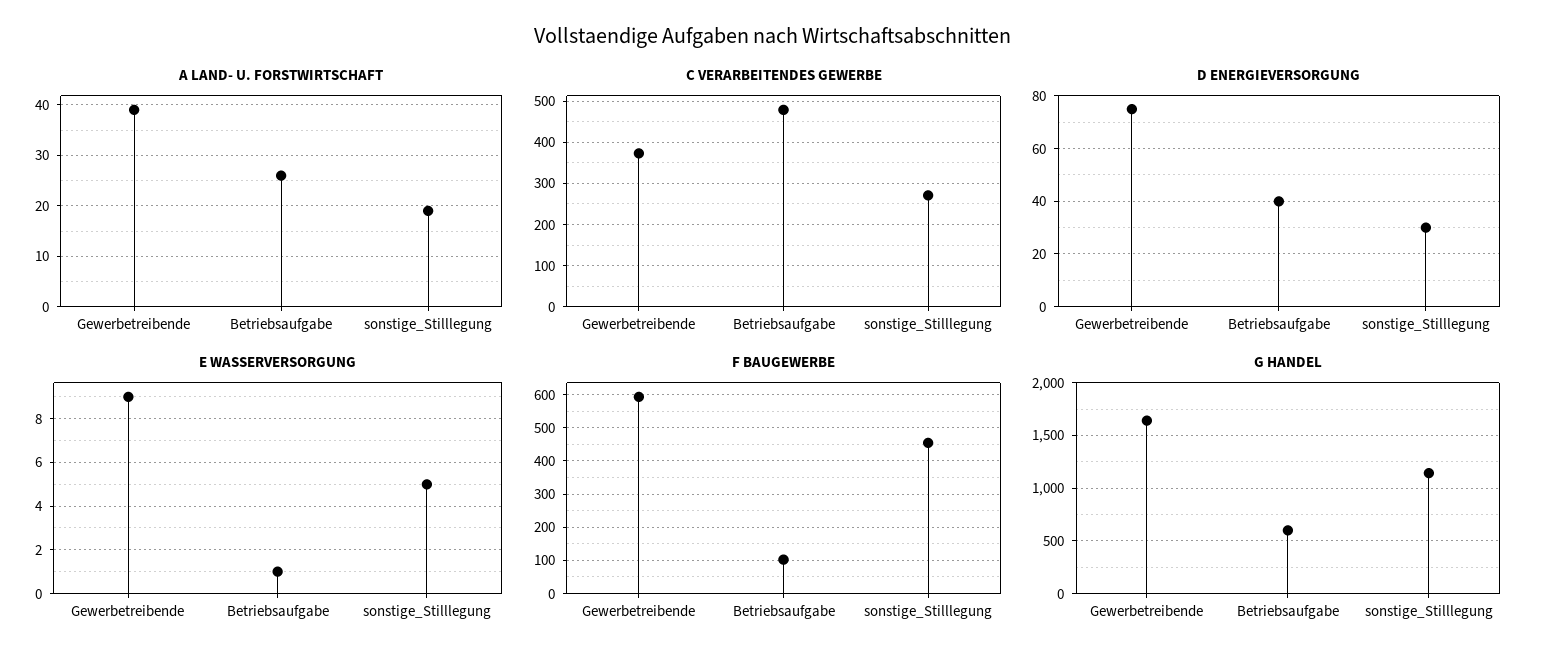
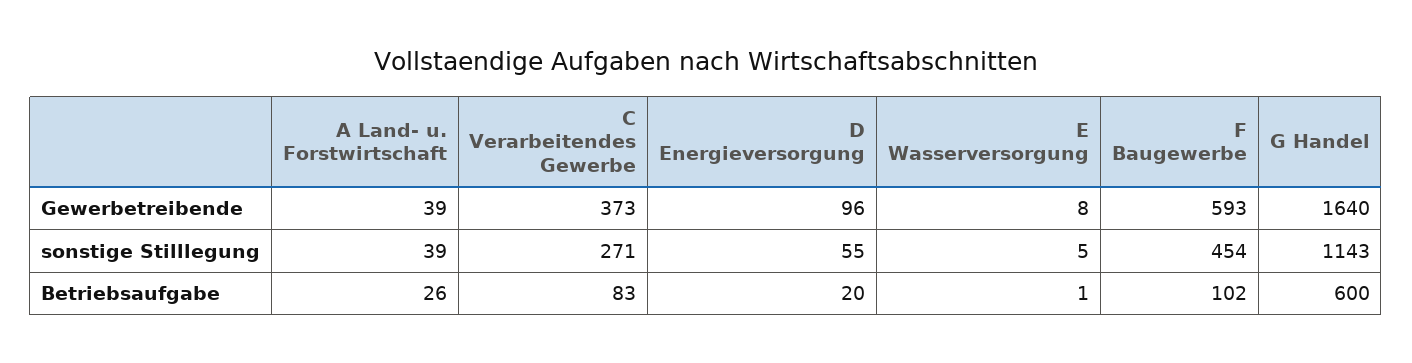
A LAND- U. FORSTWIRTSCHAFT, sonstige_Stilllegung: 20 -> 39
C VERARBEITENDES GEWERBE, Betriebsaufgabe: 480 -> 83
D ENERGIEVERSORGUNG, Gewerbetreibende: 75 -> 96
D ENERGIEVERSORGUNG, Betriebsaufgabe: 40 -> 20
D ENERGIEVERSORGUNG, sonstige_Stilllegung: 30 -> 55
E WASSERVERSORGUNG, Gewerbetreibende: 9 -> 8

